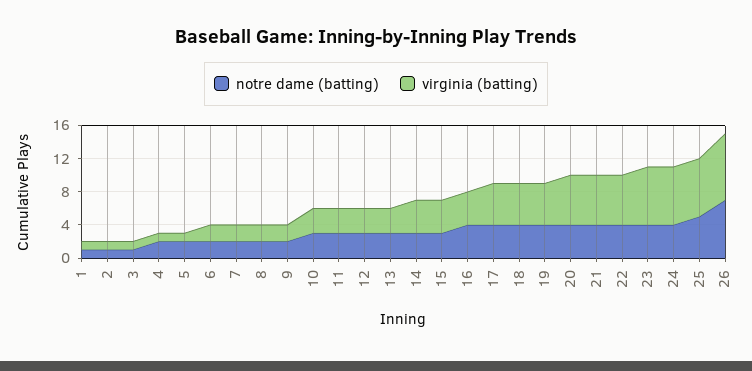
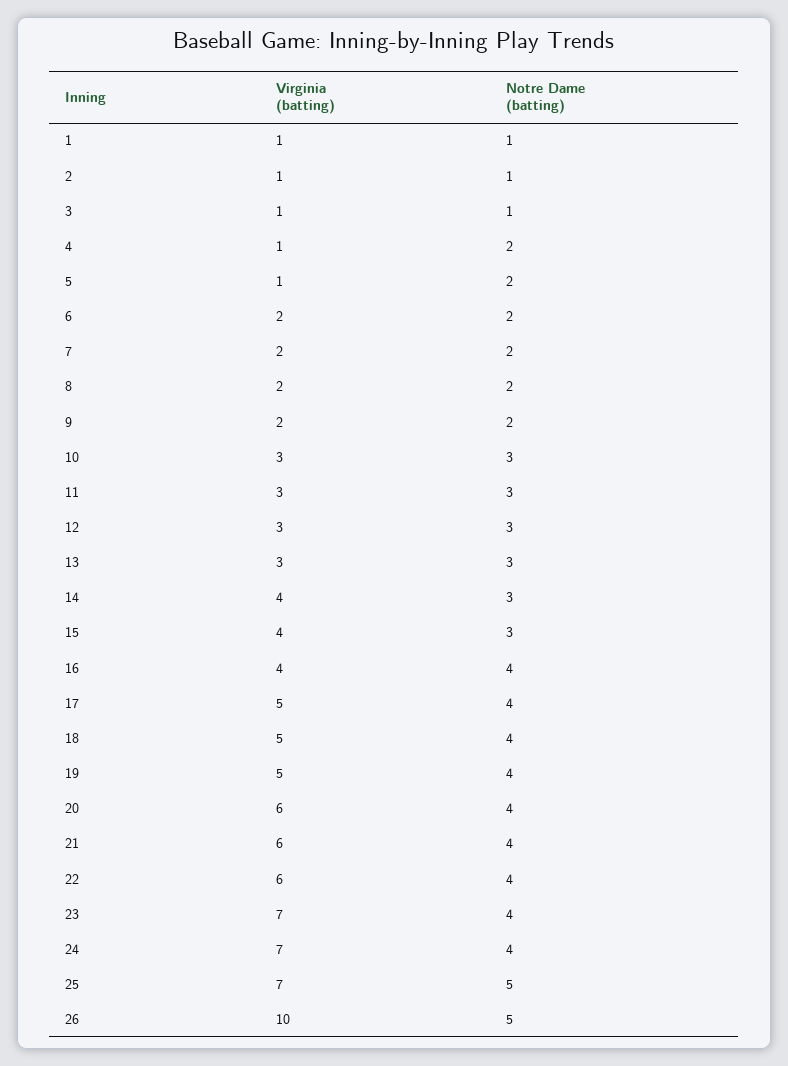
notre dame (batting), 26: 7 -> 5
virginia (batting), 26: 8 -> 10

